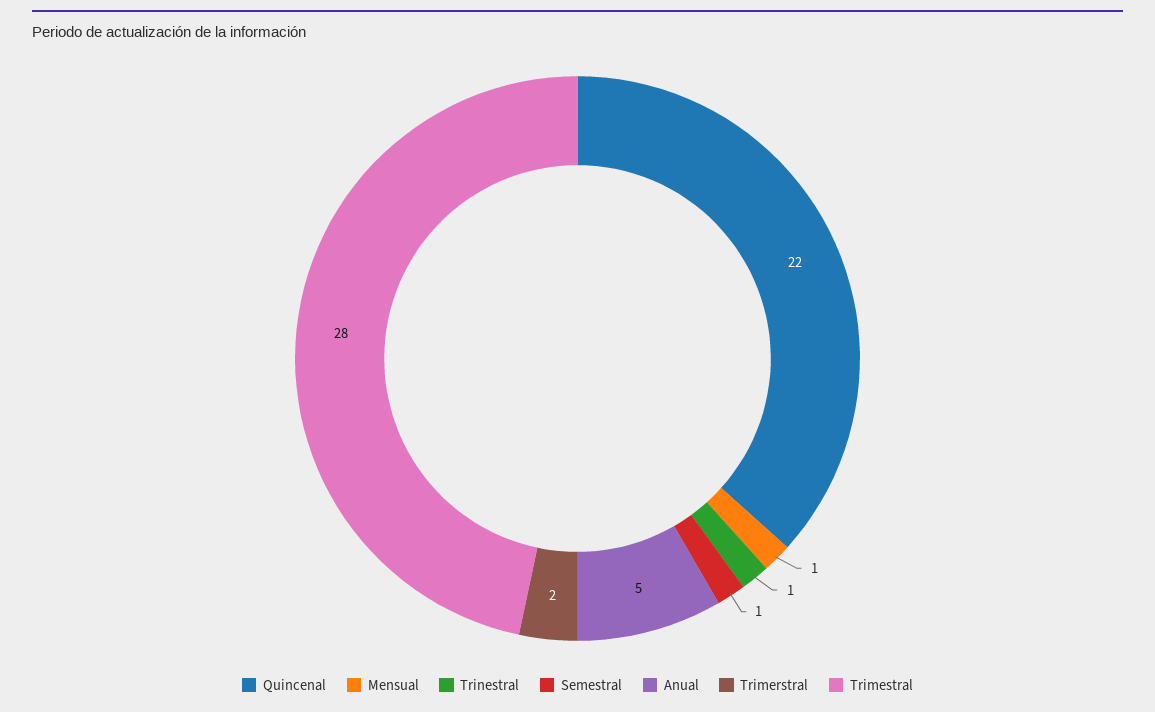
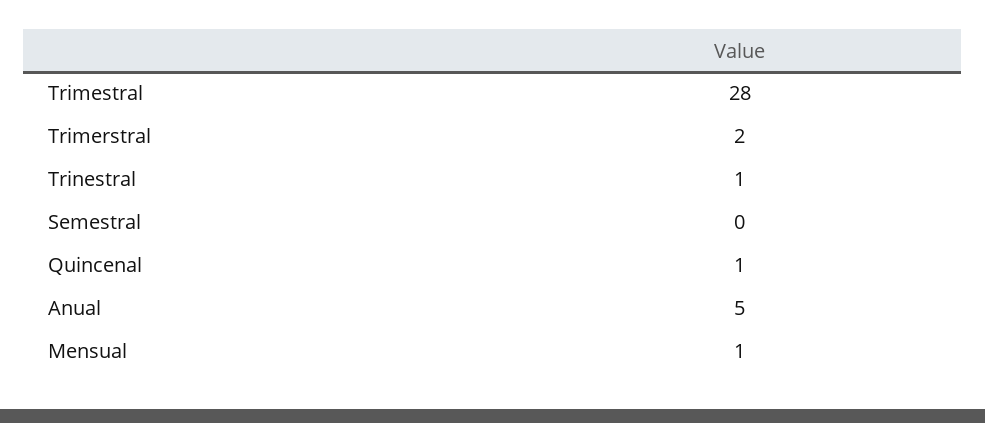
Quincenal: 22 -> 1
Semestral: 1 -> 0

